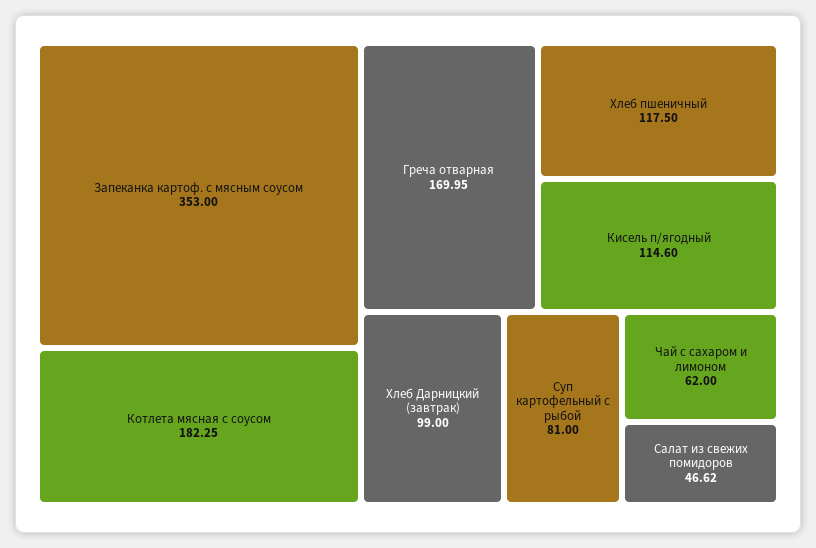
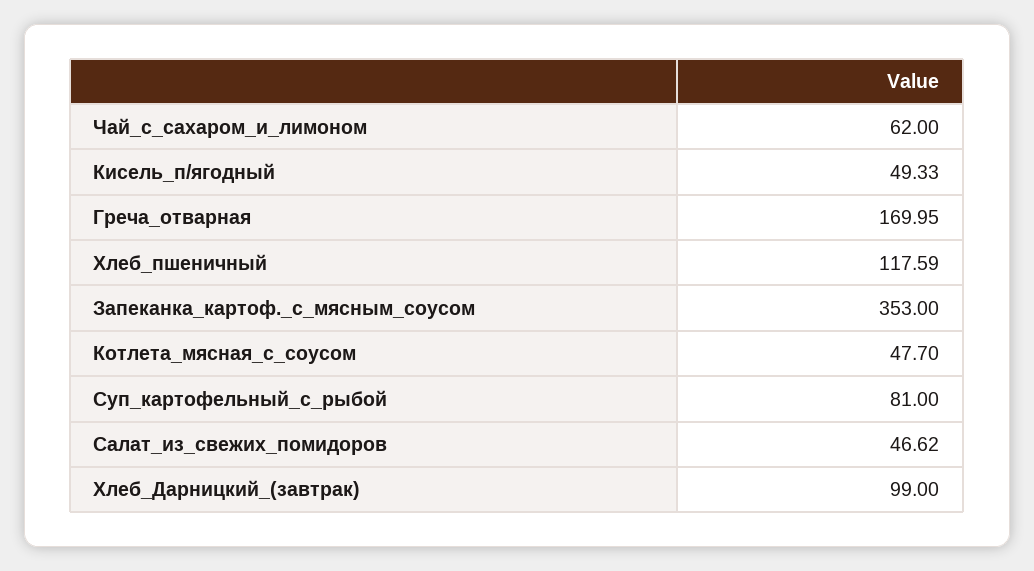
Котлета мясная с соусом: 182.25 -> 47.7
Хлеб пшеничный: 117.5 -> 117.59
Кисель п/ягодный: 114.6 -> 49.33

